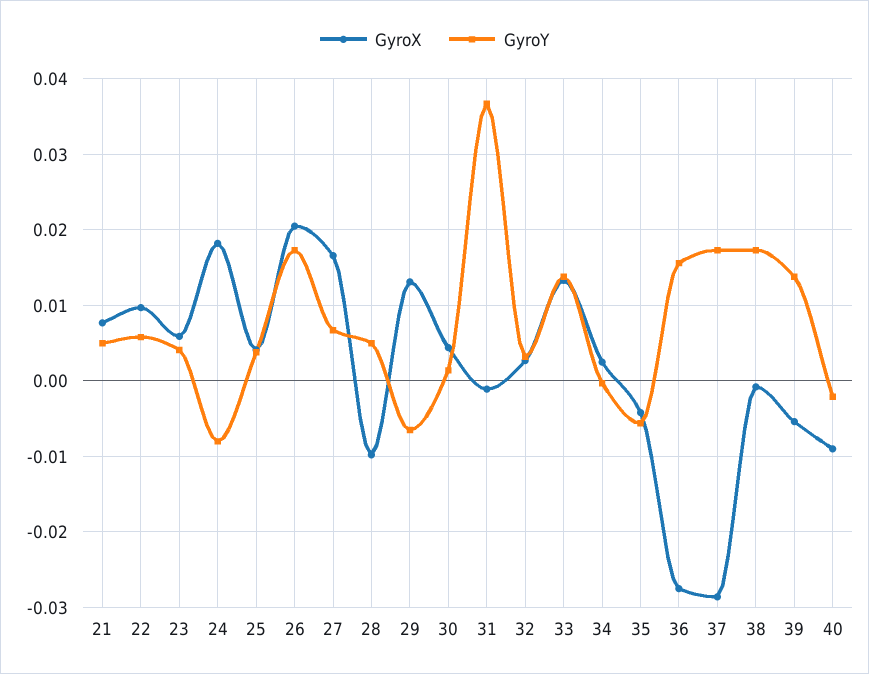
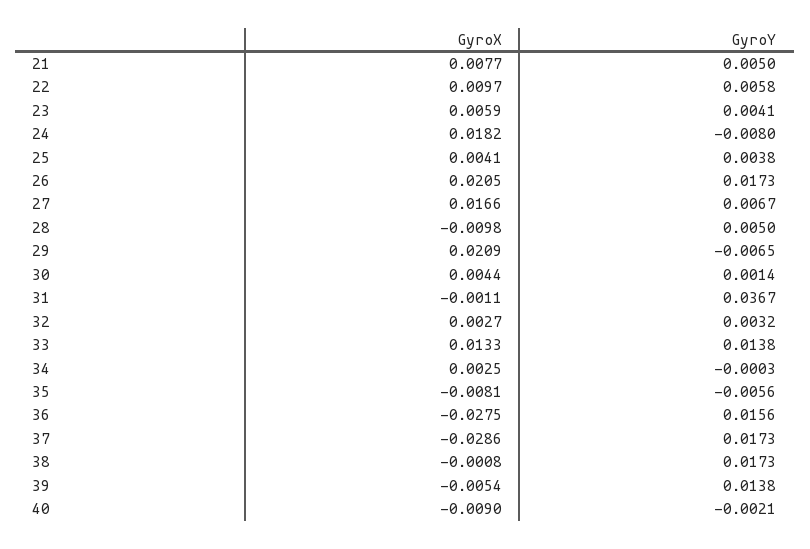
GyroX, 29: 0.013 -> 0.0209
GyroX, 35: -0.004 -> -0.0081

